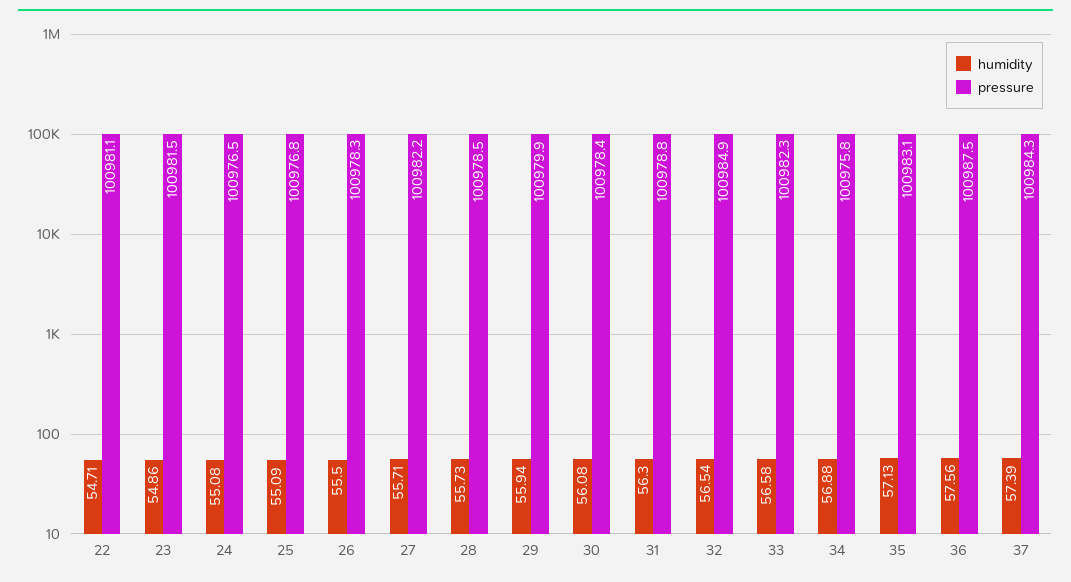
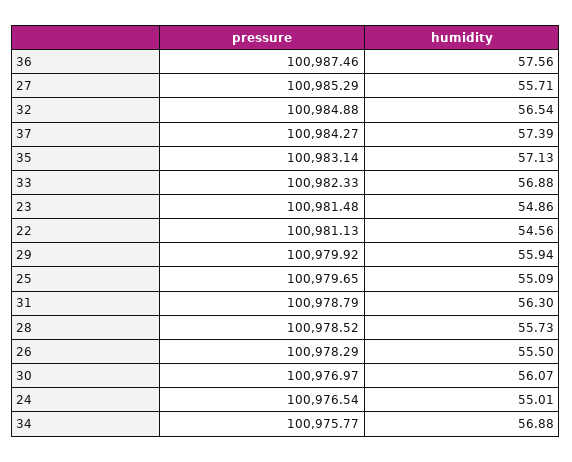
humidity, 22: 54.71 -> 54.56
humidity, 24: 55.08 -> 55.01
pressure, 25: 100976.8 -> 100979.65
pressure, 27: 100982.2 -> 100985.29
humidity, 30: 56.08 -> 56.07
pressure, 30: 100978.4 -> 100976.97
humidity, 33: 56.58 -> 56.88

